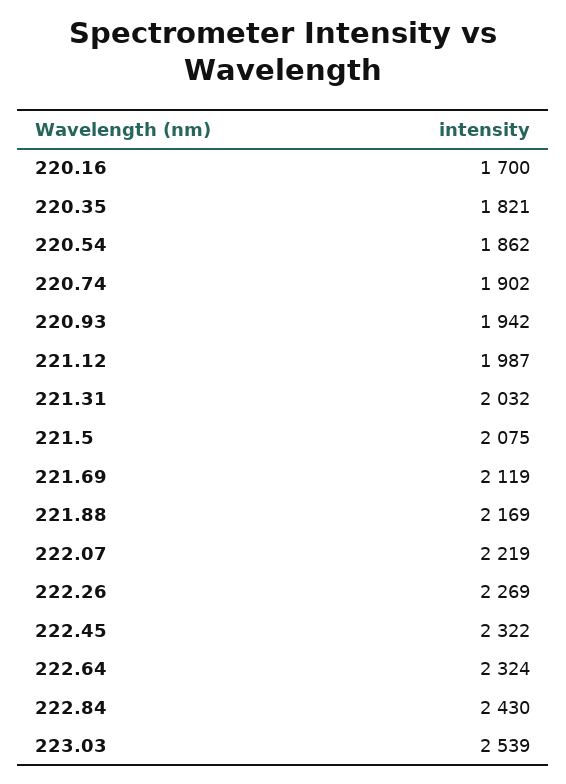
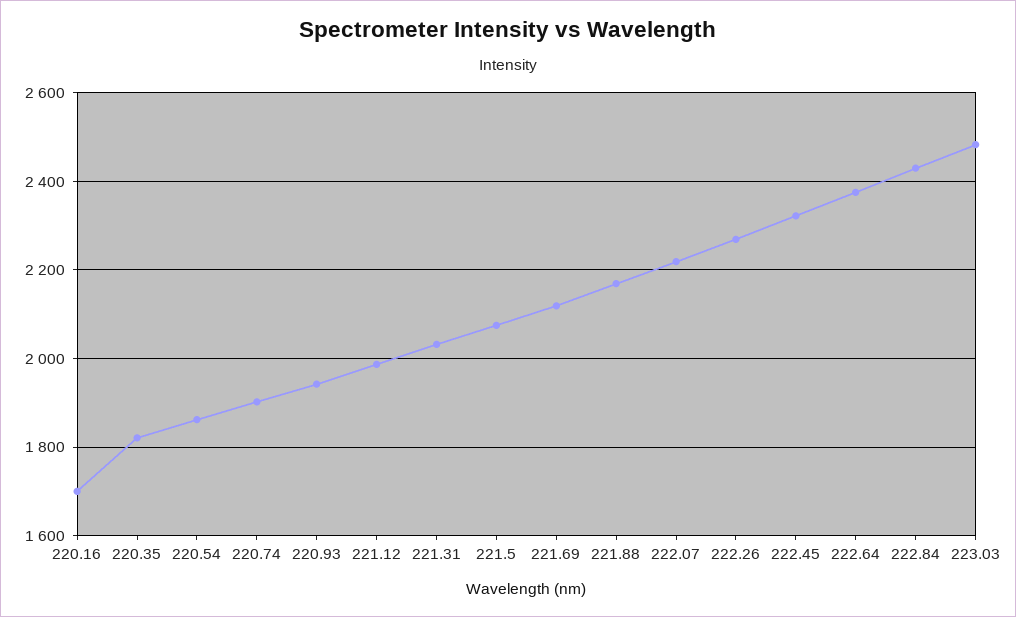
222.64: 2324 -> 2380
223.03: 2539 -> 2480

